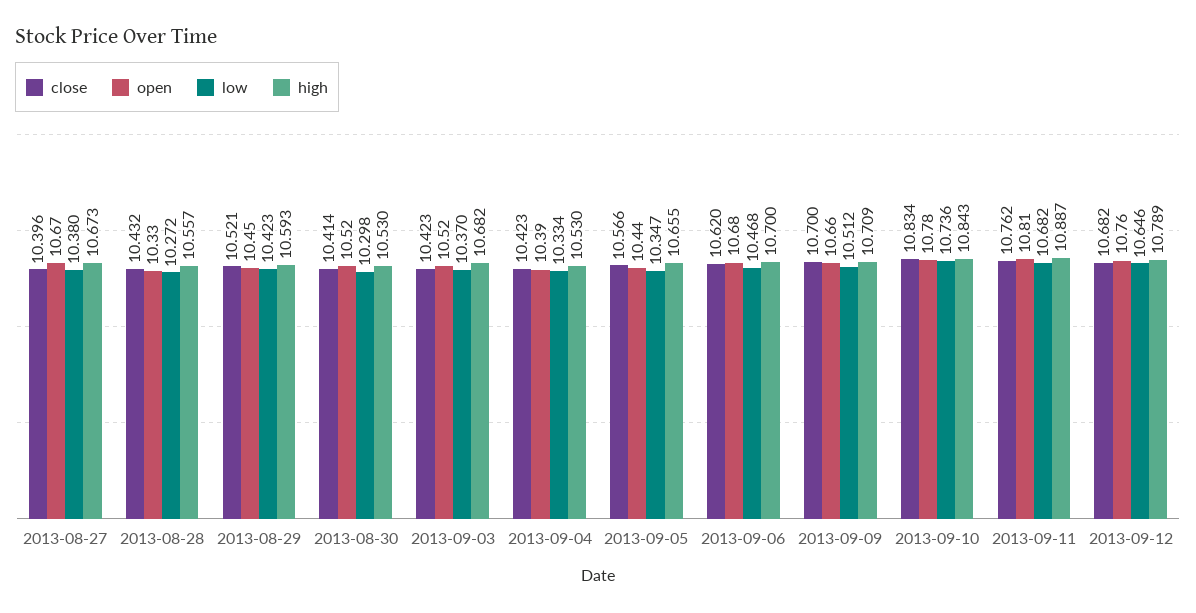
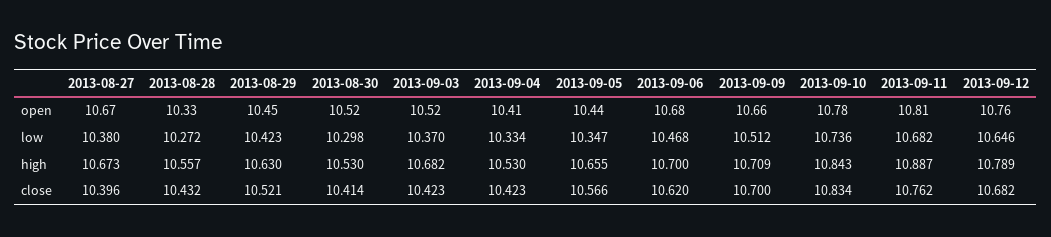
high, 2013-08-29: 10.593 -> 10.63
open, 2013-09-04: 10.39 -> 10.41

